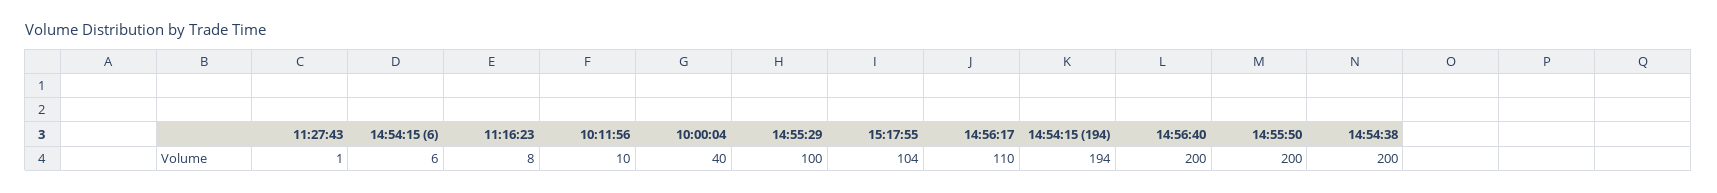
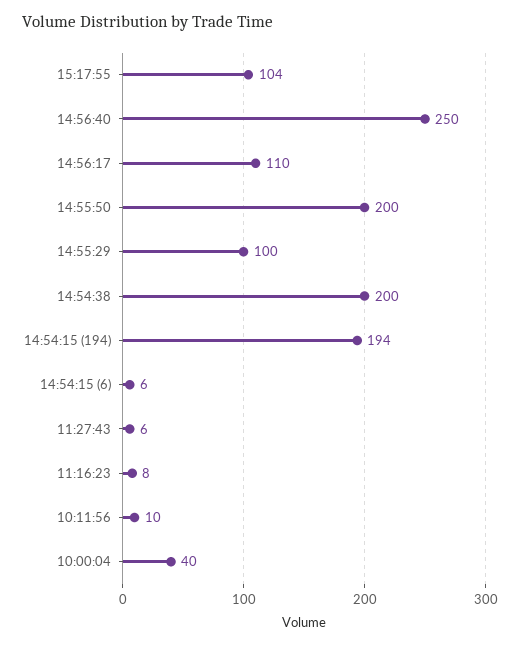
11:27:43: 1 -> 6
14:56:40: 200 -> 250

